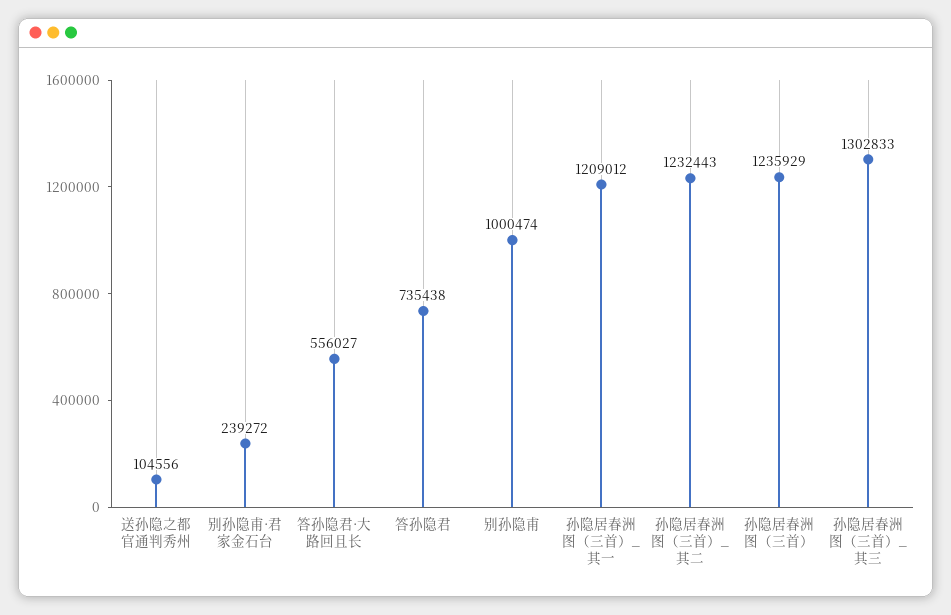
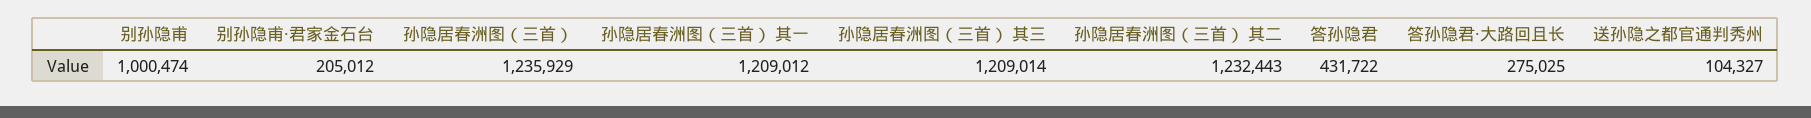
送孙隐之都官通判秀州: 104556 -> 104327
别孙隐甫·君家金石台: 239272 -> 205012
答孙隐君·大路回且长: 556027 -> 275025
答孙隐君: 735438 -> 431722
孙隐居春洲图（三首）_其三: 1302833 -> 1209014

